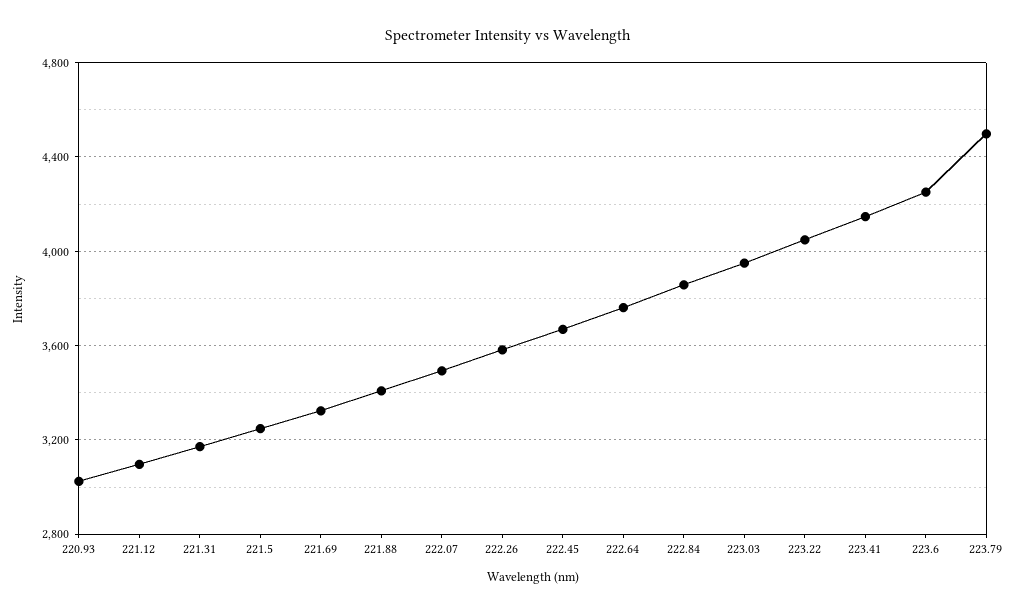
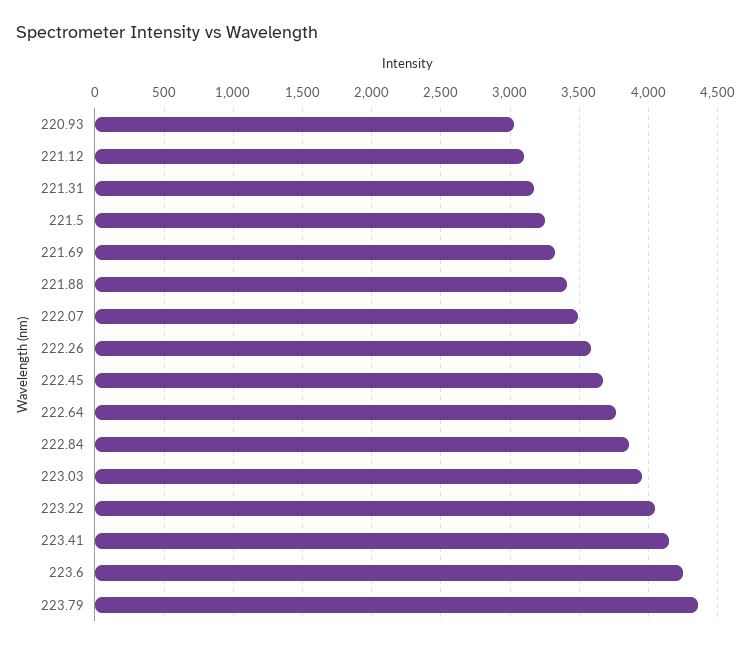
223.79: 4500 -> 4350

